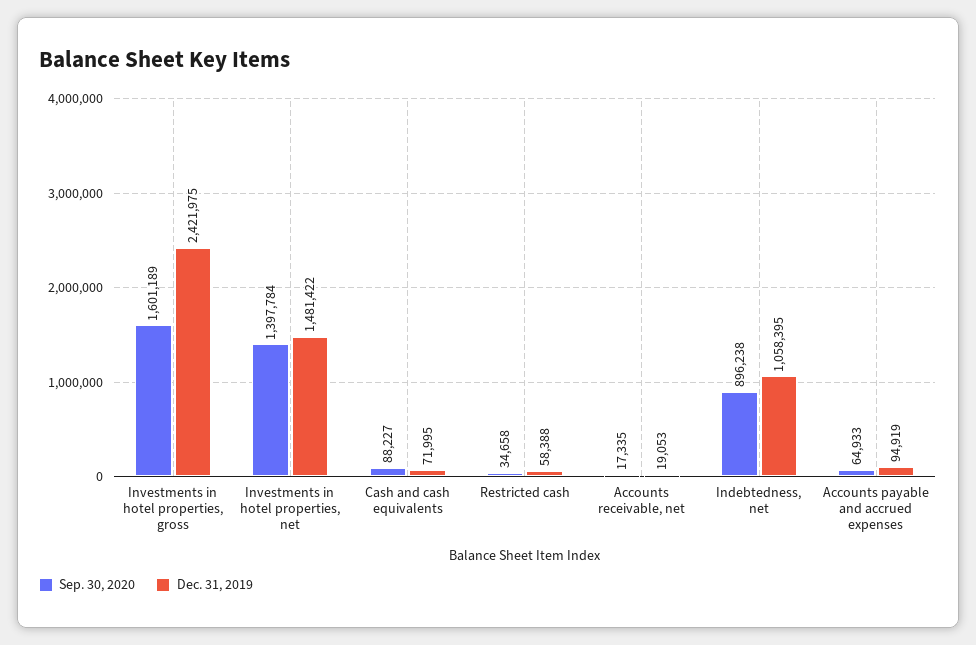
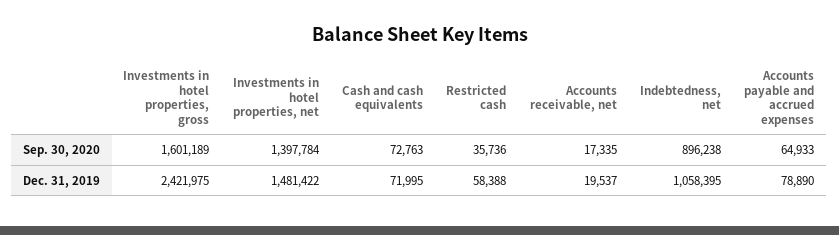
Sep. 30, 2020, Cash and cash equivalents: 88227 -> 72763
Sep. 30, 2020, Restricted cash: 34658 -> 35736
Dec. 31, 2019, Accounts receivable, net: 19053 -> 19537
Dec. 31, 2019, Accounts payable and accrued expenses: 94919 -> 78890

